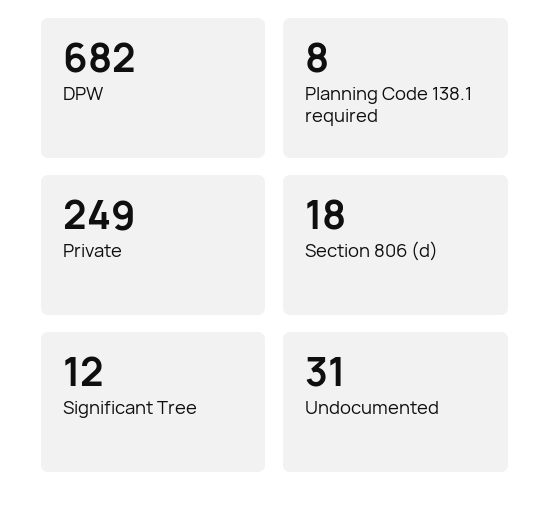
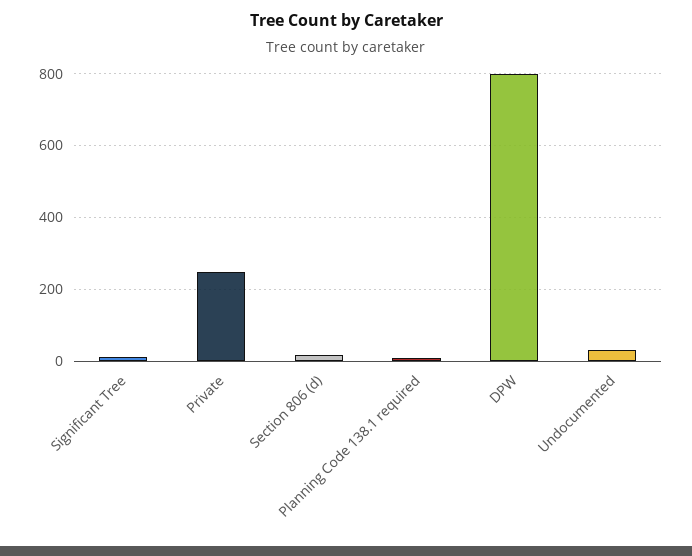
DPW: 682 -> 800

